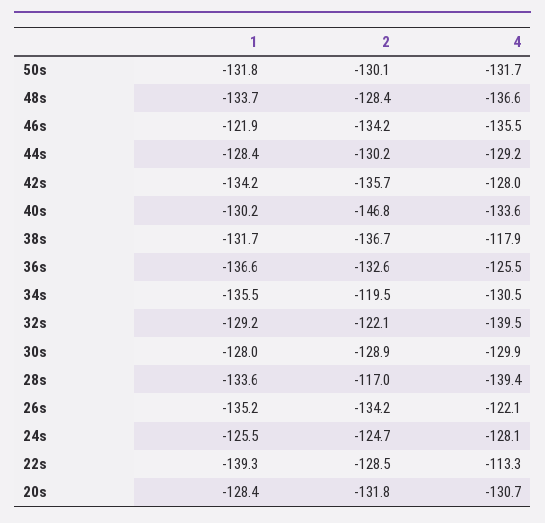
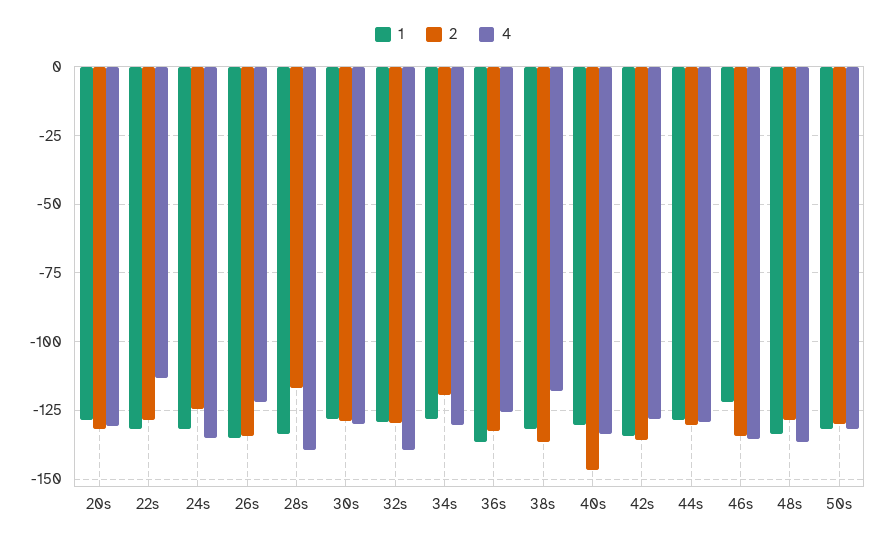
1, 34s: -135.5 -> -127.5
2, 32s: -122.1 -> -130
1, 24s: -125.5 -> -132.5
4, 24s: -128.1 -> -135
1, 22s: -139.3 -> -132.5

